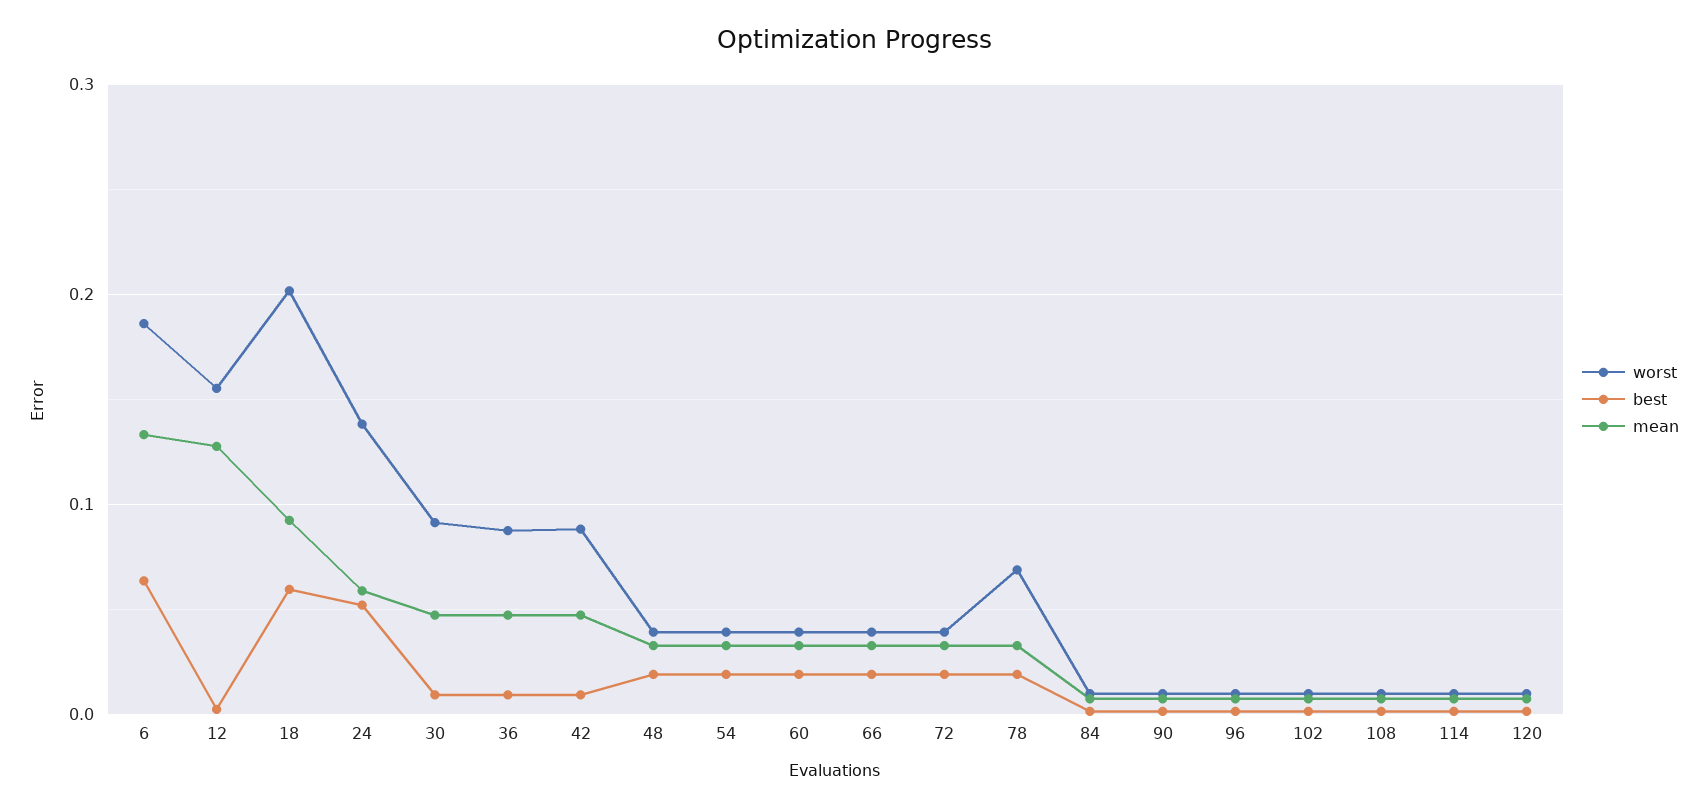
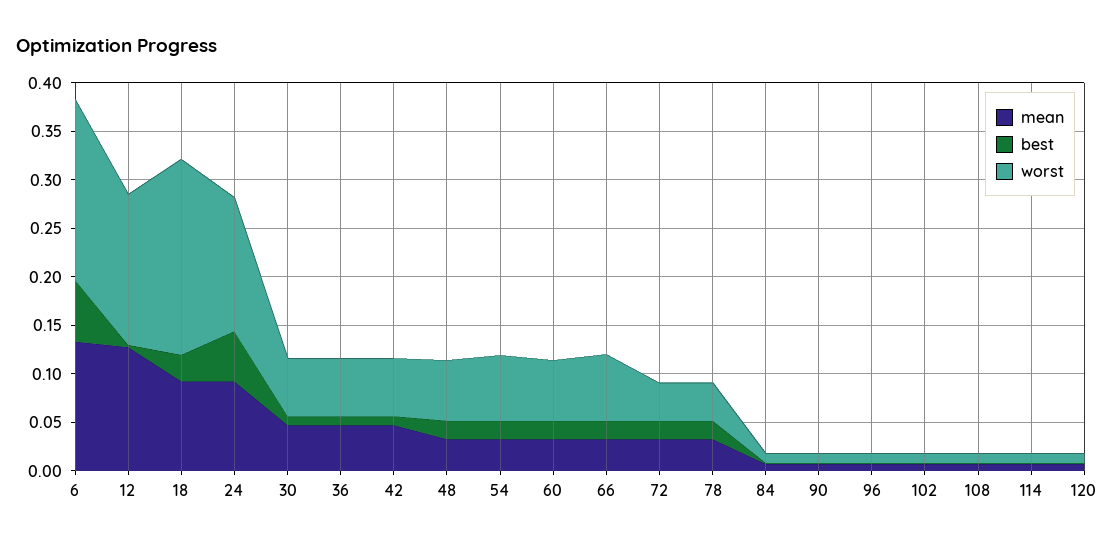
best, 18: 0.06 -> 0.03
mean, 24: 0.06 -> 0.09
worst, 30: 0.09 -> 0.06
worst, 36: 0.09 -> 0.06
worst, 42: 0.09 -> 0.06
worst, 48: 0.04 -> 0.06
worst, 54: 0.04 -> 0.07
worst, 60: 0.04 -> 0.06
worst, 66: 0.04 -> 0.07
worst, 78: 0.07 -> 0.04

